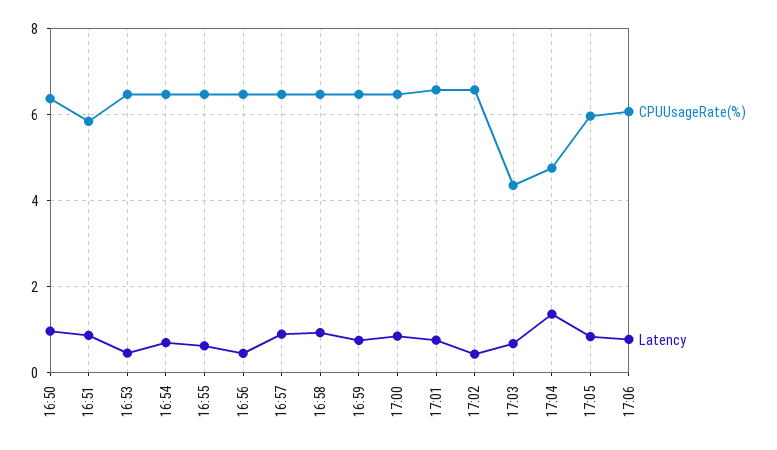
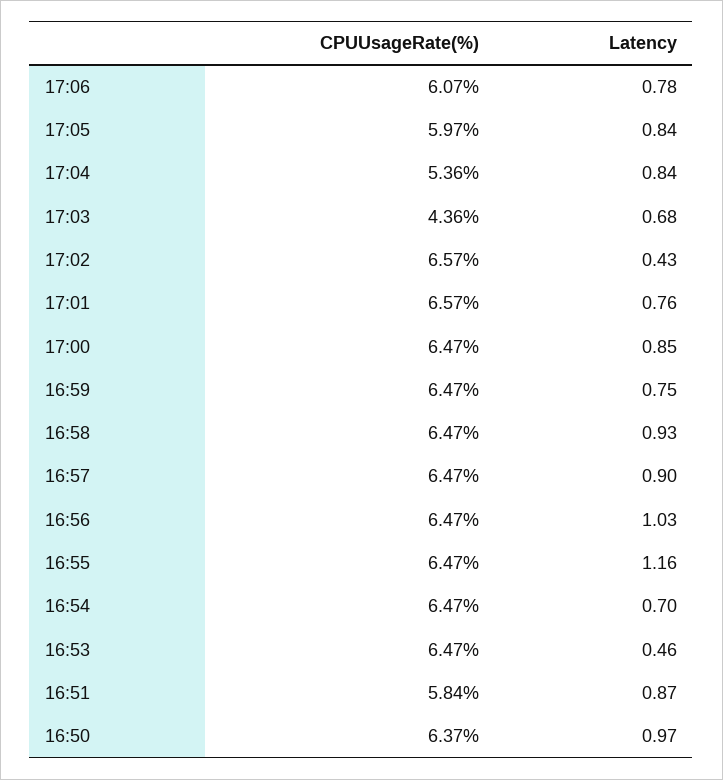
Latency, 16:55: 0.6 -> 1.16
Latency, 16:56: 0.4 -> 1.03
CPUUsageRate(%), 17:04: 4.8 -> 5.36
Latency, 17:04: 1.4 -> 0.84

